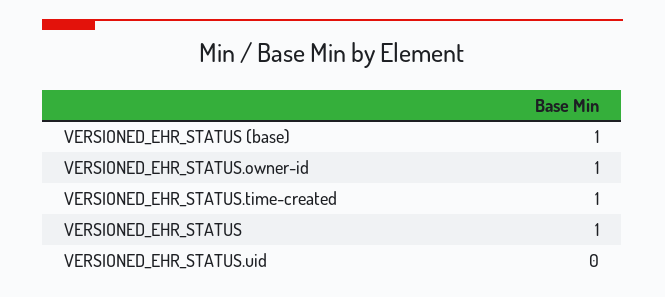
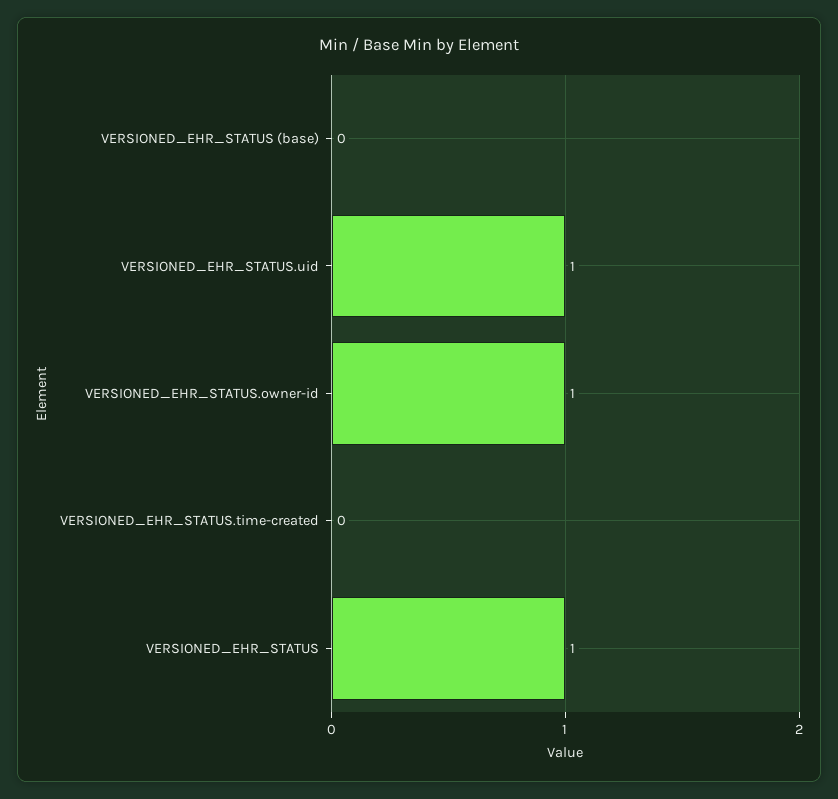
VERSIONED_EHR_STATUS (base): 1 -> 0
VERSIONED_EHR_STATUS.time-created: 1 -> 0
VERSIONED_EHR_STATUS.uid: 0 -> 1

